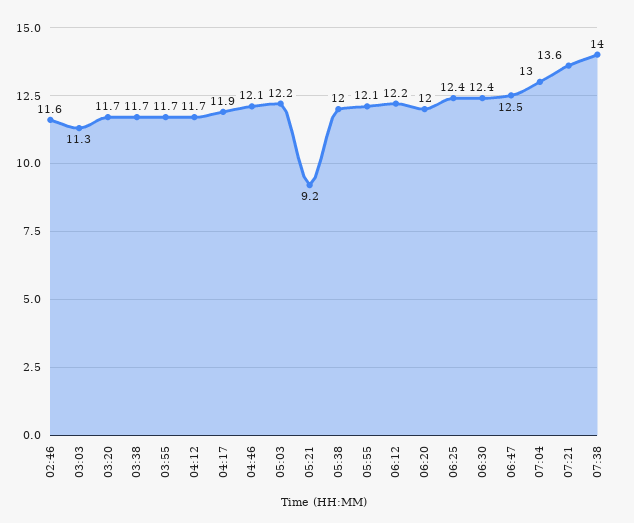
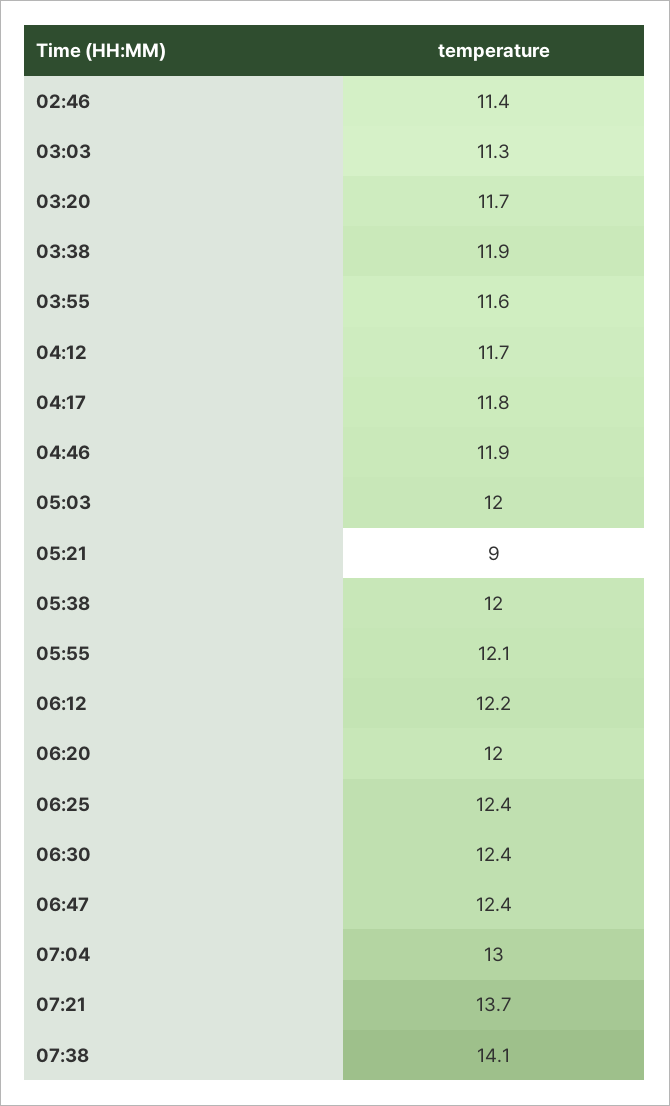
02:46: 11.6 -> 11.4
03:38: 11.7 -> 11.9
03:55: 11.7 -> 11.6
04:17: 11.9 -> 11.8
04:46: 12.1 -> 11.9
05:03: 12.2 -> 12
05:21: 9.2 -> 9
06:47: 12.5 -> 12.4
07:21: 13.6 -> 13.7
07:38: 14 -> 14.1

